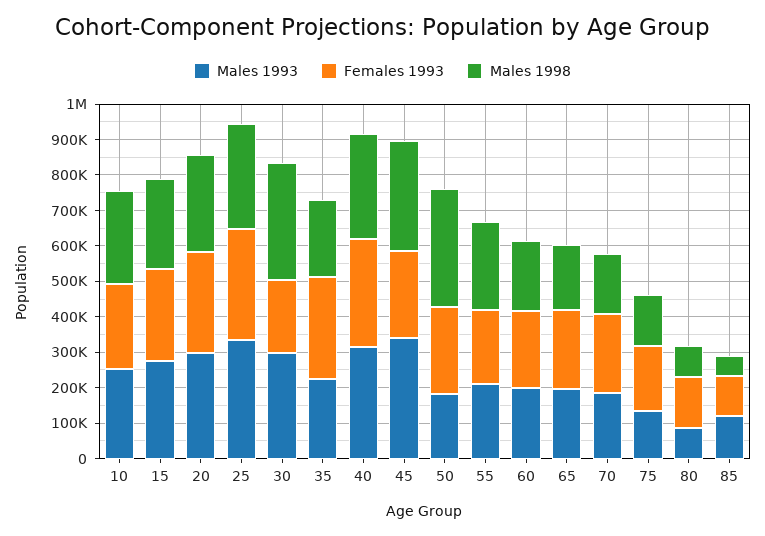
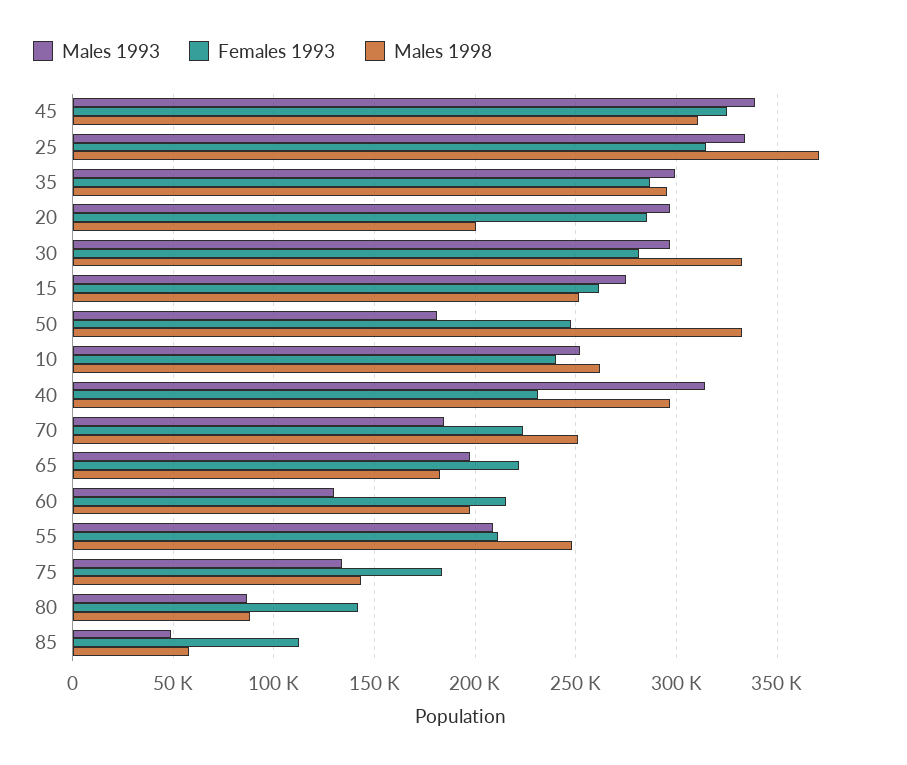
Males 1998, 20: 275000 -> 200000
Males 1998, 25: 300000 -> 370000
Females 1993, 30: 200000 -> 280000
Males 1993, 35: 225000 -> 300000
Males 1998, 35: 225000 -> 295000
Females 1993, 40: 300000 -> 230000
Females 1993, 45: 250000 -> 325000
Males 1993, 60: 200000 -> 130000
Males 1998, 70: 175000 -> 250000
Males 1993, 85: 125000 -> 50000

